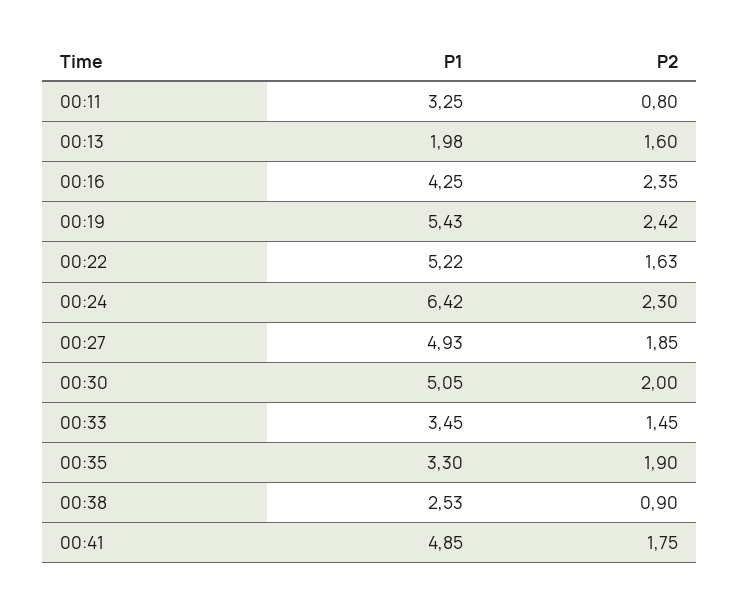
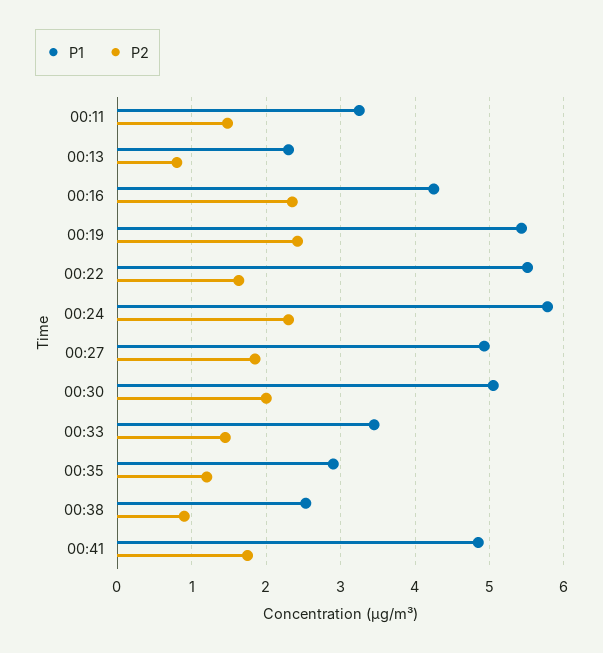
P2, 00:11: 0.8 -> 1.5
P1, 00:13: 1.98 -> 2.3
P2, 00:13: 1.6 -> 0.8
P1, 00:22: 5.22 -> 5.5
P1, 00:24: 6.42 -> 5.8
P1, 00:35: 3.3 -> 2.9
P2, 00:35: 1.9 -> 1.2

